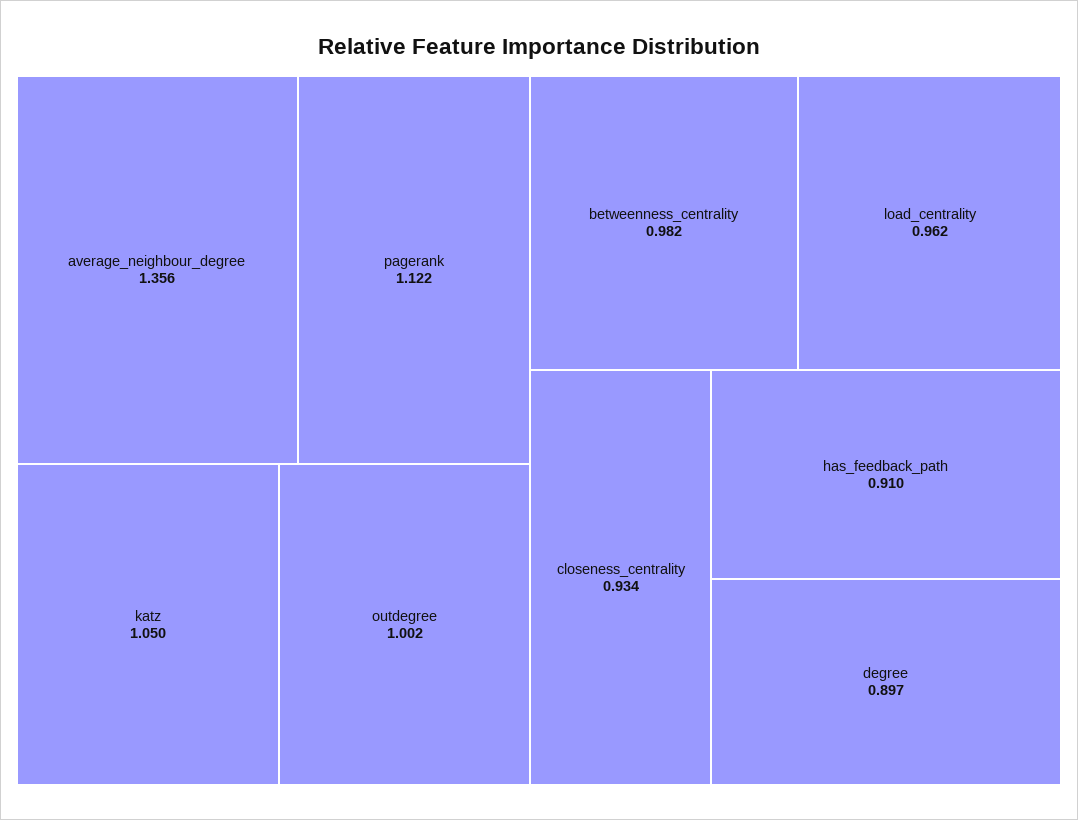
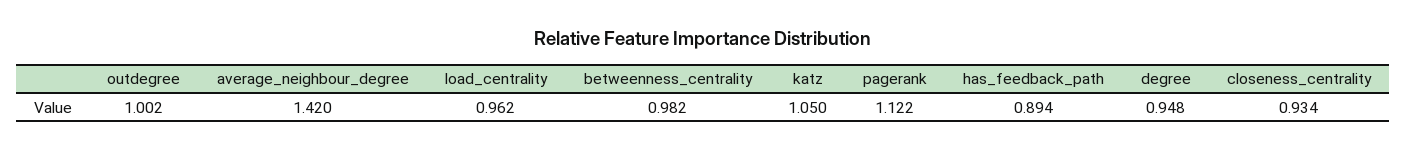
average_neighbour_degree: 1.356 -> 1.42
has_feedback_path: 0.91 -> 0.894
degree: 0.897 -> 0.948

